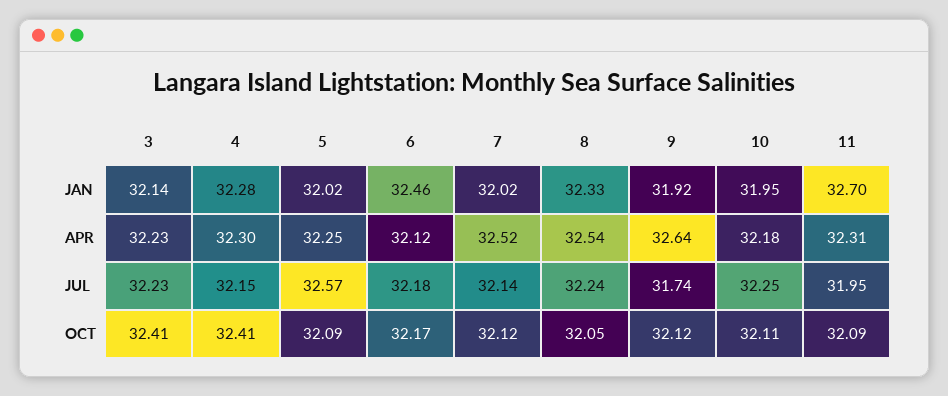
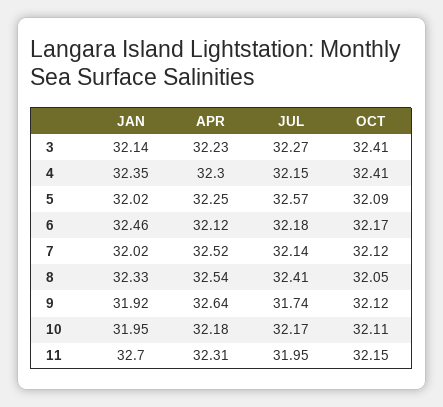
4, JAN: 32.28 -> 32.35
3, JUL: 32.23 -> 32.27
8, JUL: 32.24 -> 32.41
10, JUL: 32.25 -> 32.17
11, OCT: 32.09 -> 32.15

